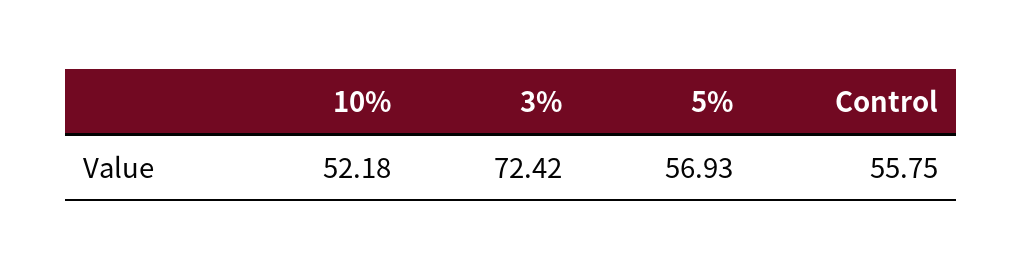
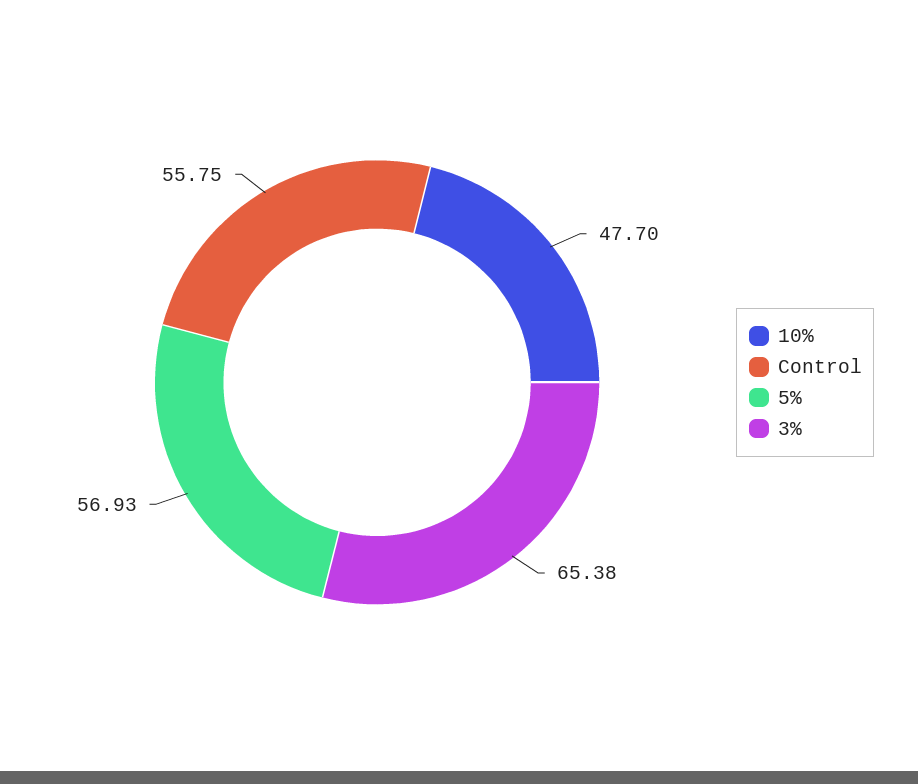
10%: 52.18 -> 47.7
3%: 72.42 -> 65.38

